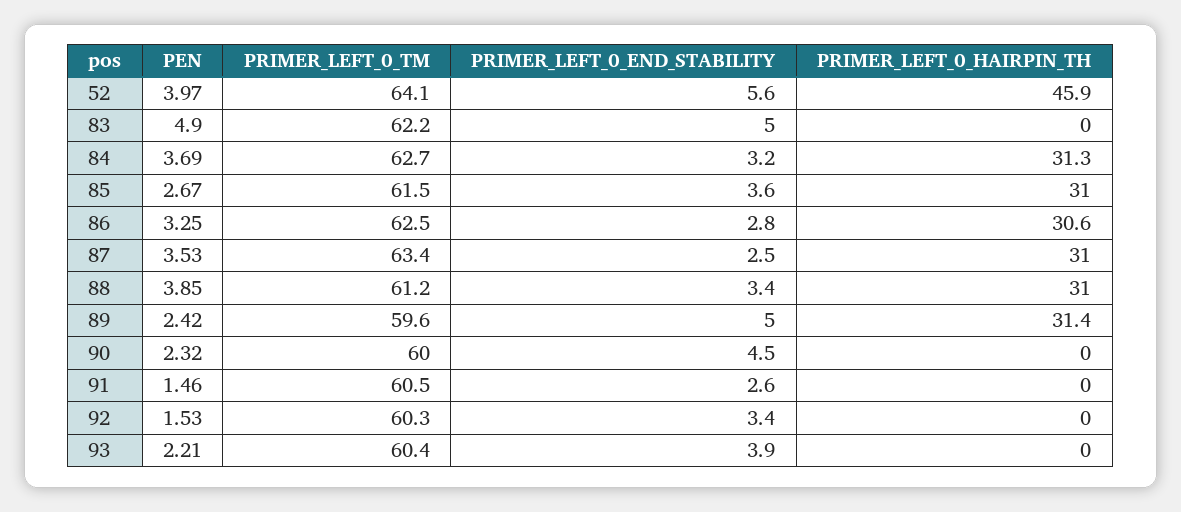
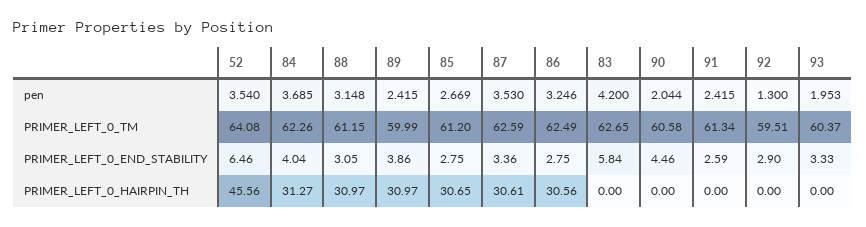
PEN, 52: 3.97 -> 3.54
PRIMER_LEFT_0_END_STABILITY, 52: 5.6 -> 6.46
PRIMER_LEFT_0_HAIRPIN_TH, 52: 45.9 -> 45.56
PEN, 83: 4.9 -> 4.2
PRIMER_LEFT_0_TM, 83: 62.2 -> 62.65
PRIMER_LEFT_0_END_STABILITY, 83: 5 -> 5.84
PRIMER_LEFT_0_TM, 84: 62.7 -> 62.26
PRIMER_LEFT_0_END_STABILITY, 84: 3.2 -> 4.04
PRIMER_LEFT_0_TM, 85: 61.5 -> 61.2
PRIMER_LEFT_0_END_STABILITY, 85: 3.6 -> 2.75
PRIMER_LEFT_0_HAIRPIN_TH, 85: 31 -> 30.65
PRIMER_LEFT_0_TM, 87: 63.4 -> 62.59
PRIMER_LEFT_0_END_STABILITY, 87: 2.5 -> 3.36
PRIMER_LEFT_0_HAIRPIN_TH, 87: 31 -> 30.61
PEN, 88: 3.85 -> 3.148
PRIMER_LEFT_0_END_STABILITY, 88: 3.4 -> 3.05
PRIMER_LEFT_0_TM, 89: 59.6 -> 59.99
PRIMER_LEFT_0_END_STABILITY, 89: 5 -> 3.86
PRIMER_LEFT_0_HAIRPIN_TH, 89: 31.4 -> 30.97
PEN, 90: 2.32 -> 2.044
PRIMER_LEFT_0_TM, 90: 60 -> 60.58
PEN, 91: 1.46 -> 2.415
PRIMER_LEFT_0_TM, 91: 60.5 -> 61.34
PEN, 92: 1.53 -> 1.3
PRIMER_LEFT_0_TM, 92: 60.3 -> 59.51
PRIMER_LEFT_0_END_STABILITY, 92: 3.4 -> 2.9
PEN, 93: 2.21 -> 1.953
PRIMER_LEFT_0_END_STABILITY, 93: 3.9 -> 3.33

